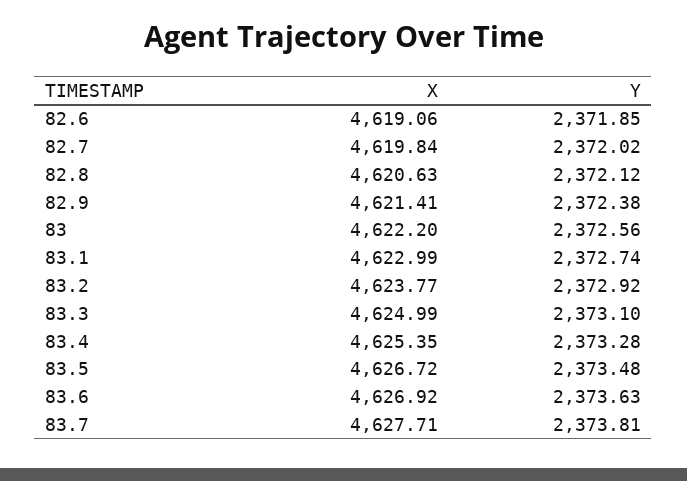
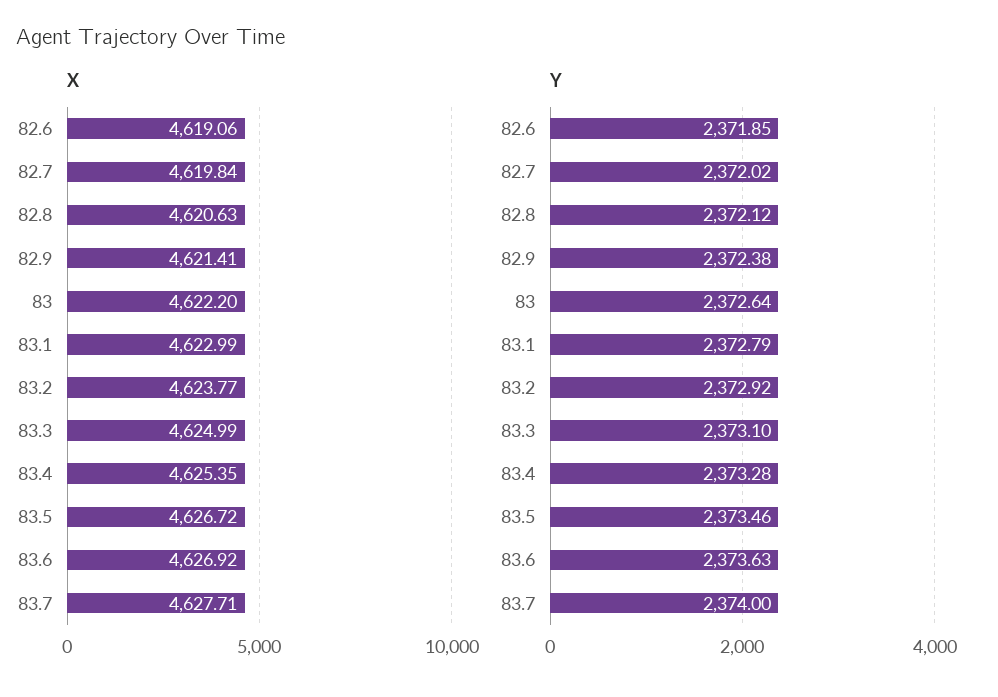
Y, 83: 2372.56 -> 2372.64
Y, 83.1: 2372.74 -> 2372.79
Y, 83.5: 2373.48 -> 2373.46
Y, 83.7: 2373.81 -> 2374

